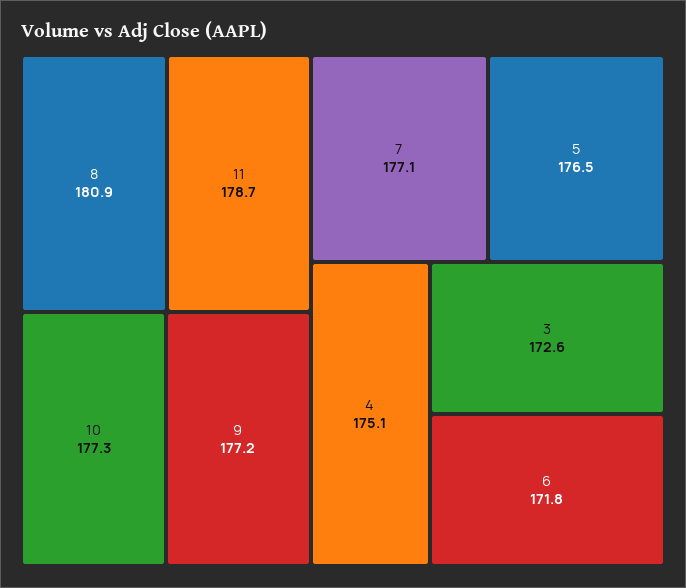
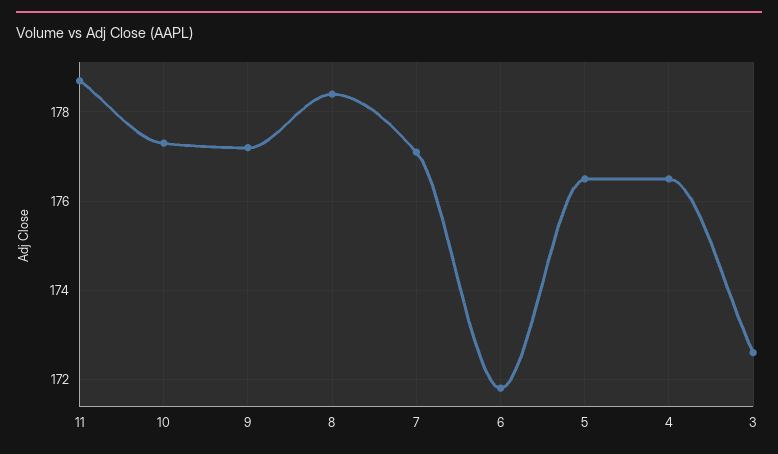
8: 180.9 -> 178.5
4: 175.1 -> 176.5

